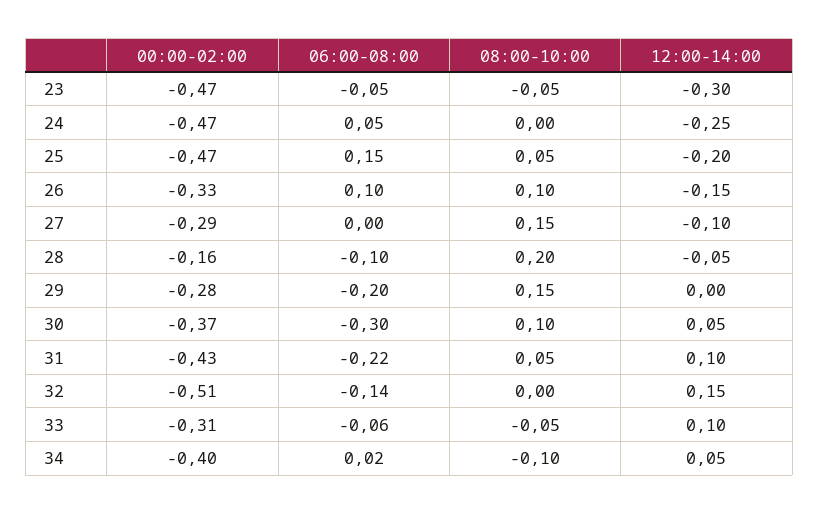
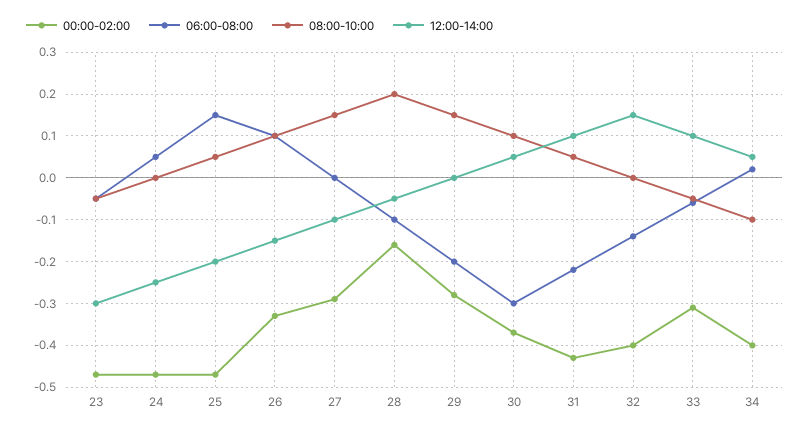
00:00-02:00, 32: -0.51 -> -0.4

